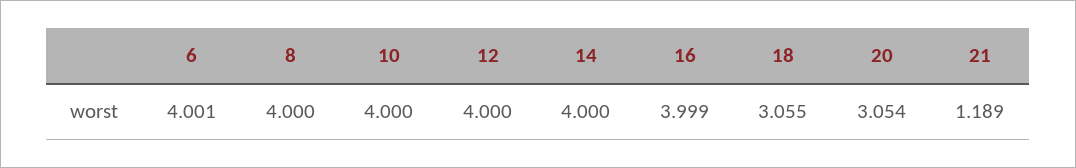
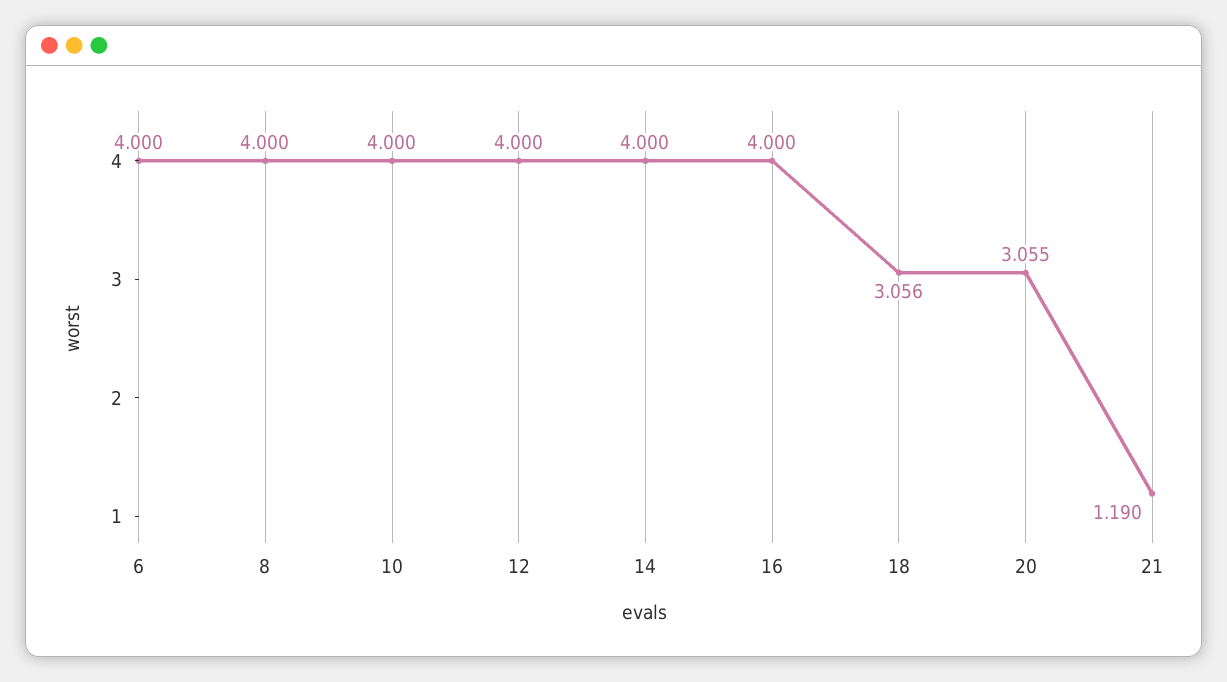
6: 4.001 -> 4
16: 3.999 -> 4
18: 3.055 -> 3.056
20: 3.054 -> 3.055
21: 1.189 -> 1.19

